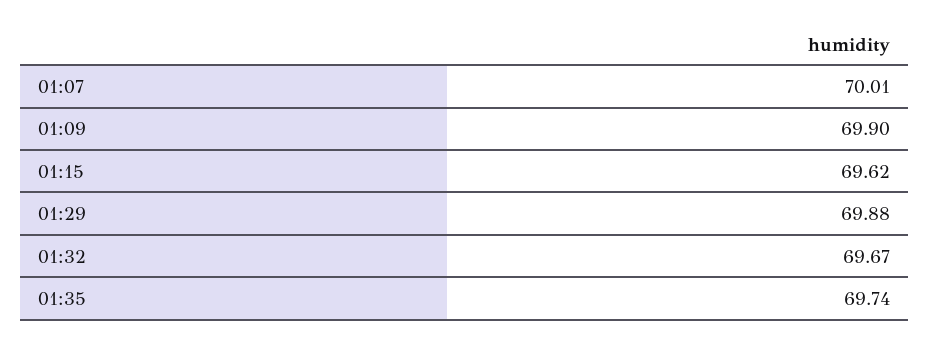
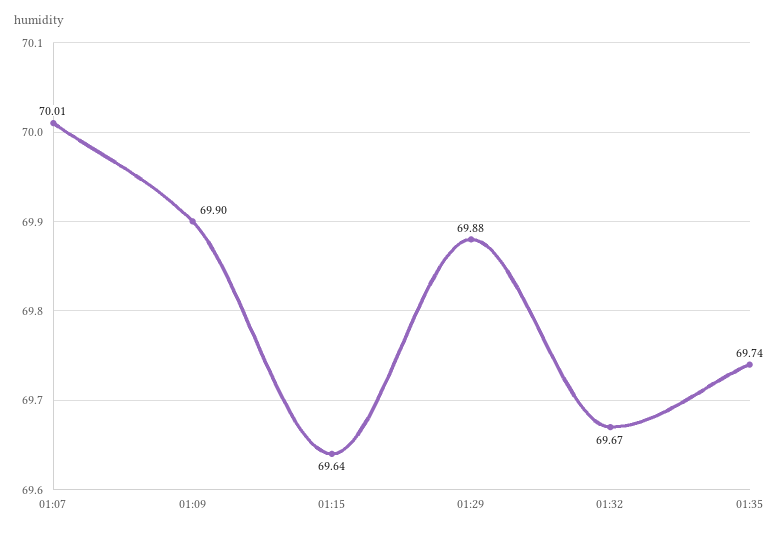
01:15: 69.62 -> 69.64

